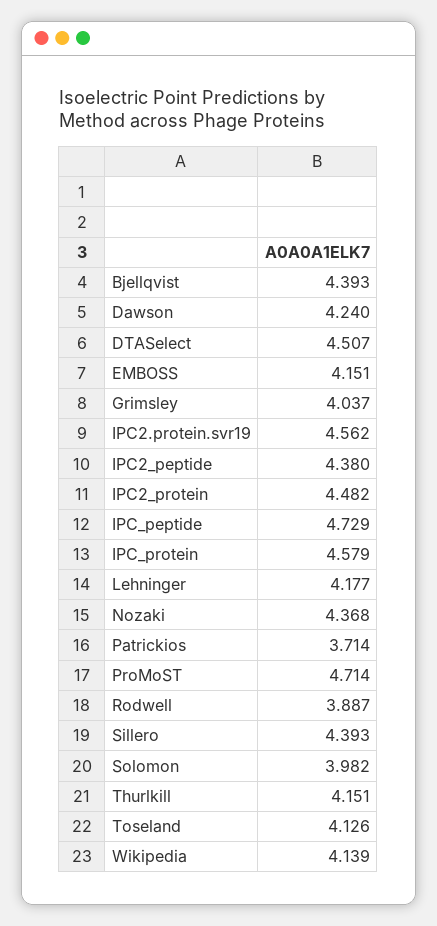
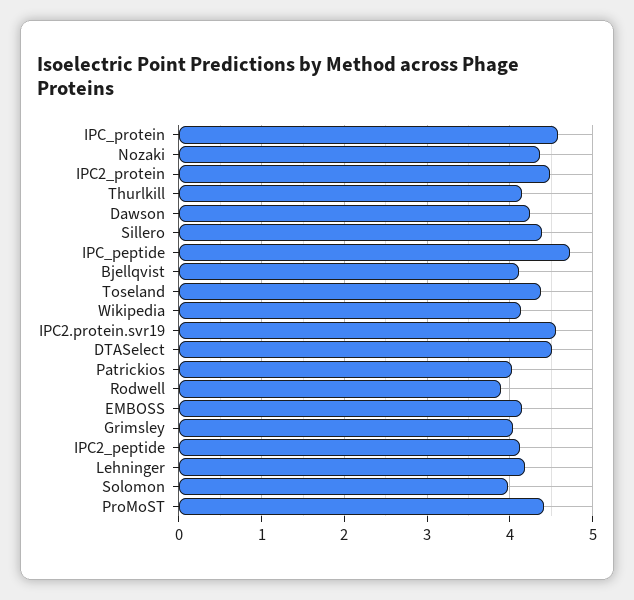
Bjellqvist: 4.393 -> 4.1
IPC2_peptide: 4.38 -> 4.1
Patrickios: 3.714 -> 4
ProMoST: 4.714 -> 4.4
Toseland: 4.126 -> 4.4

